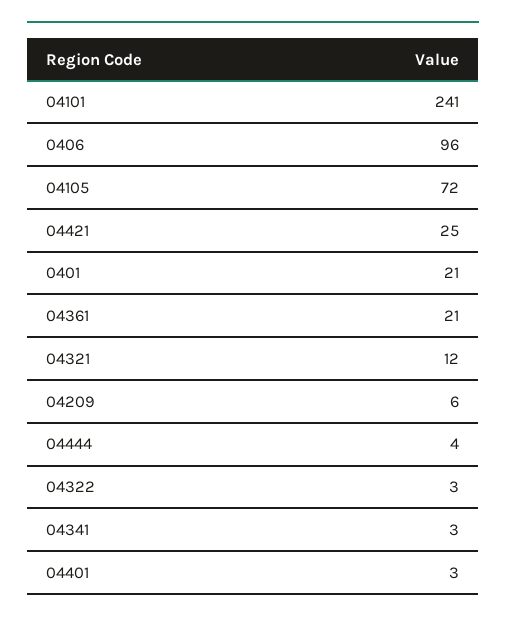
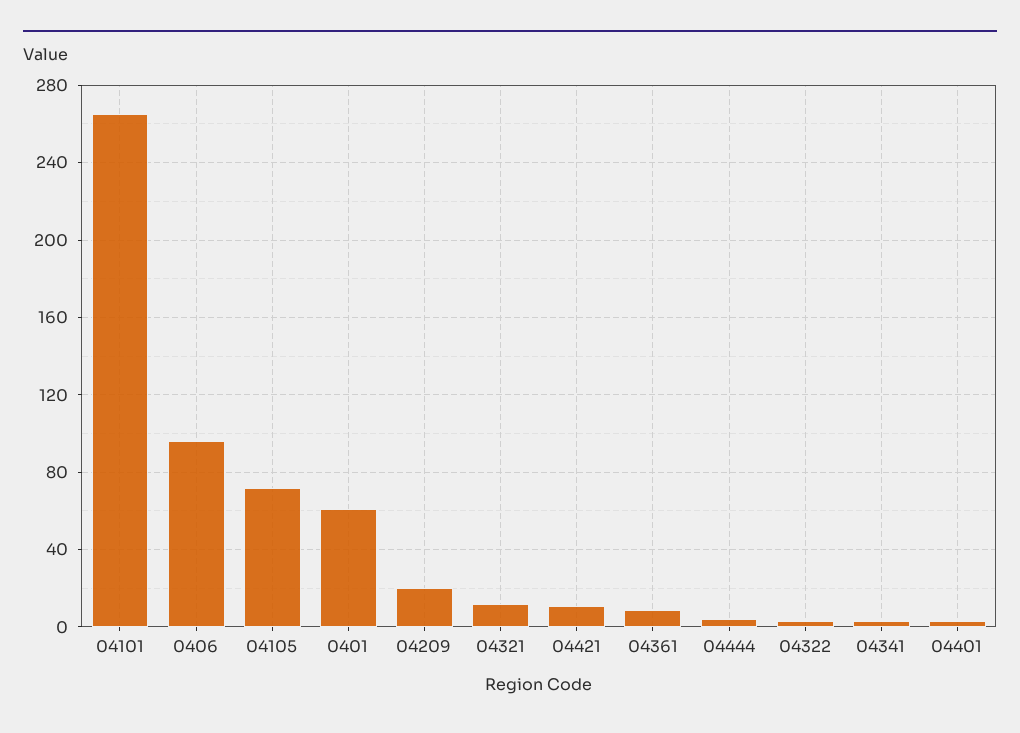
04101: 241 -> 265
04421: 25 -> 10
0401: 21 -> 60
04361: 21 -> 10
04209: 6 -> 20

